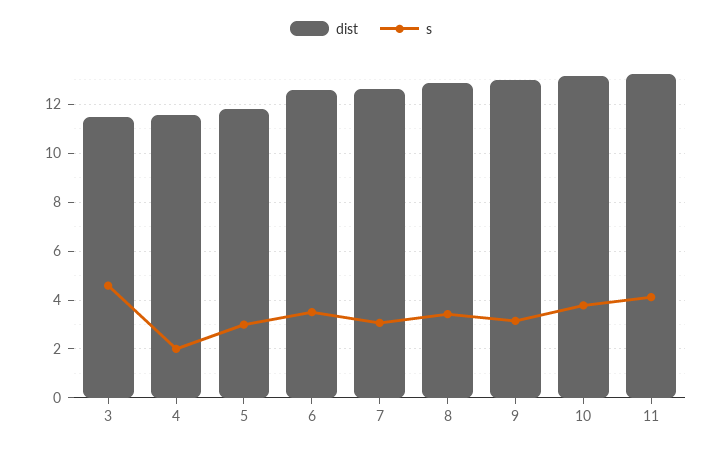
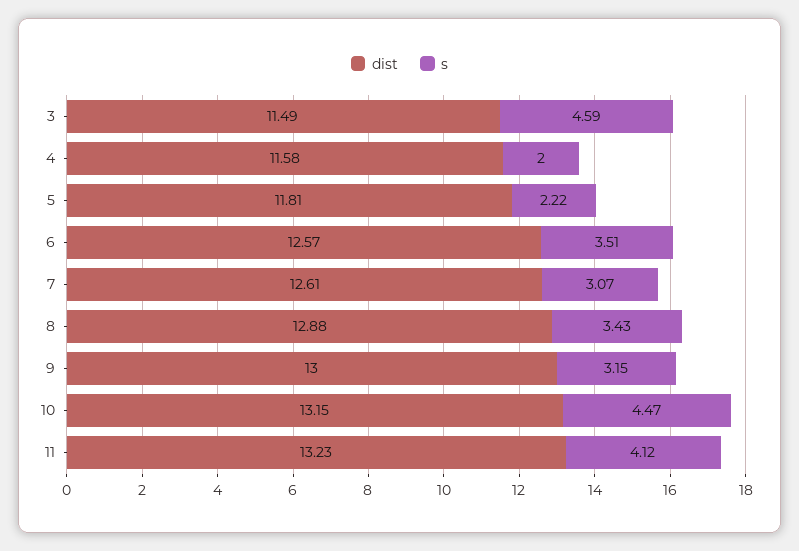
s, 5: 3 -> 2.22
s, 10: 3.75 -> 4.47

